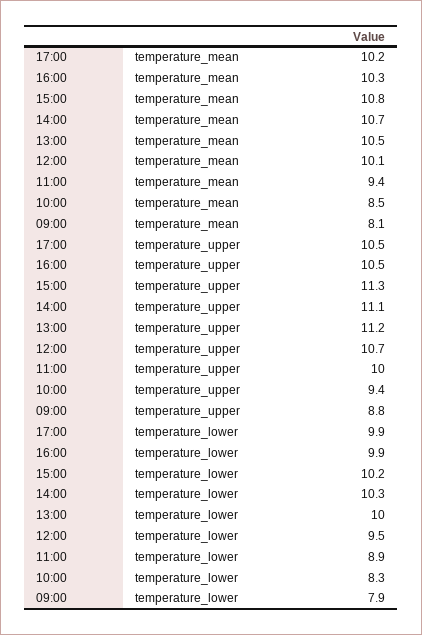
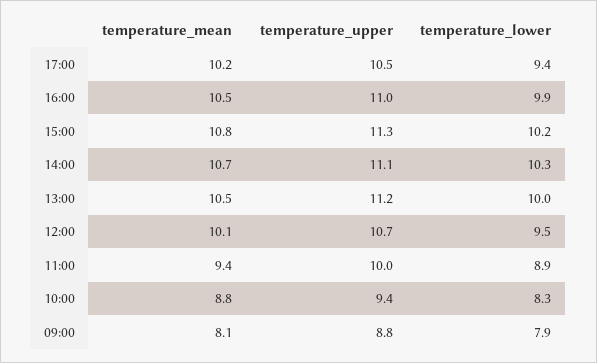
16:00, temperature_mean: 10.3 -> 10.5
10:00, temperature_mean: 8.5 -> 8.8
16:00, temperature_upper: 10.5 -> 11
17:00, temperature_lower: 9.9 -> 9.4

